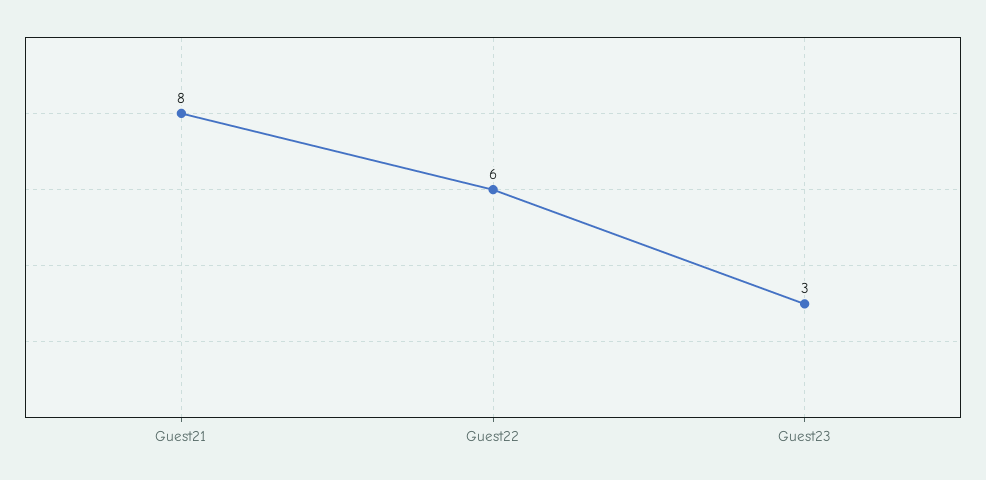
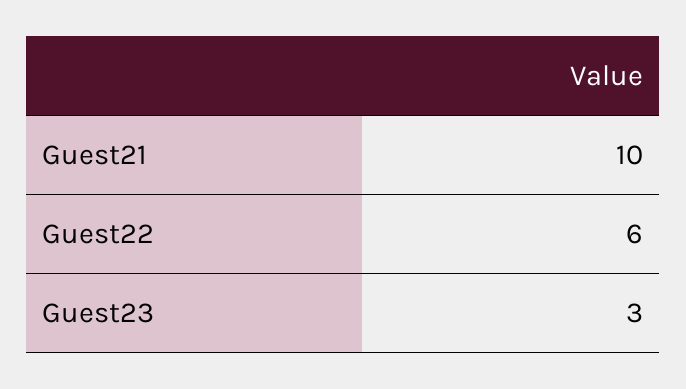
Guest21: 8 -> 10

